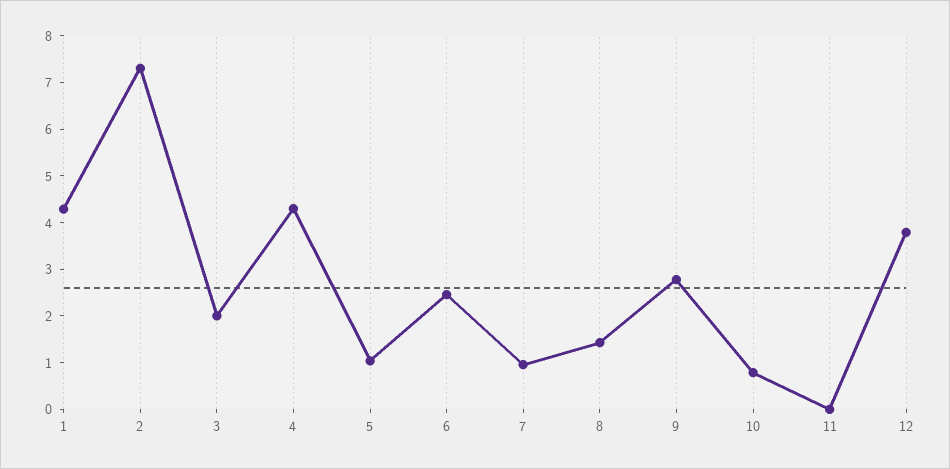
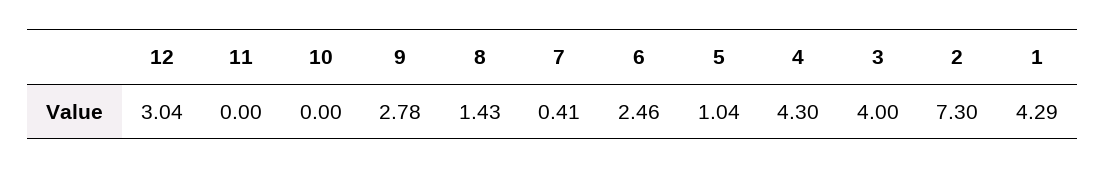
3: 2 -> 4
7: 1 -> 0.41
10: 0.8 -> 0
12: 3.8 -> 3.04

